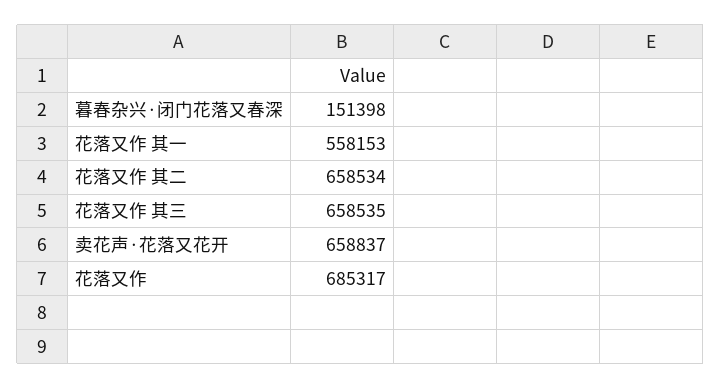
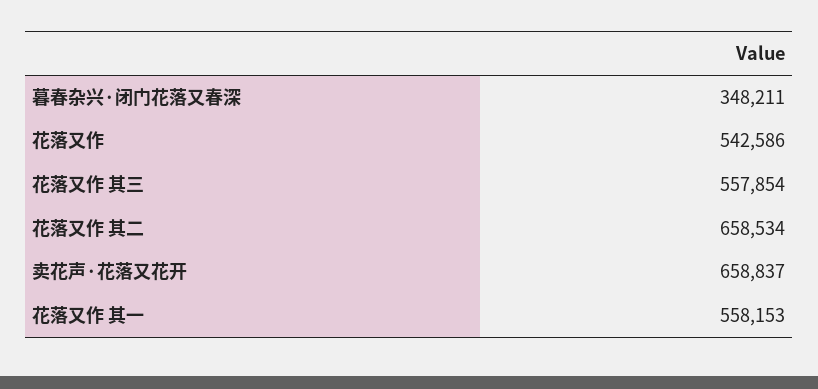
暮春杂兴·闭门花落又春深: 151398 -> 348211
花落又作 其三: 658535 -> 557854
花落又作: 685317 -> 542586

